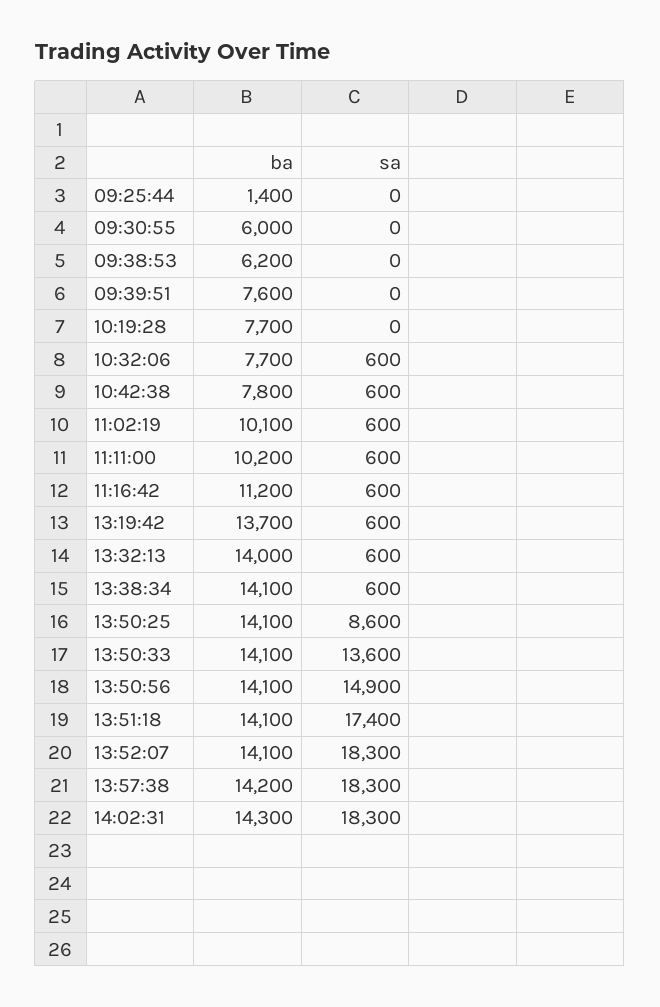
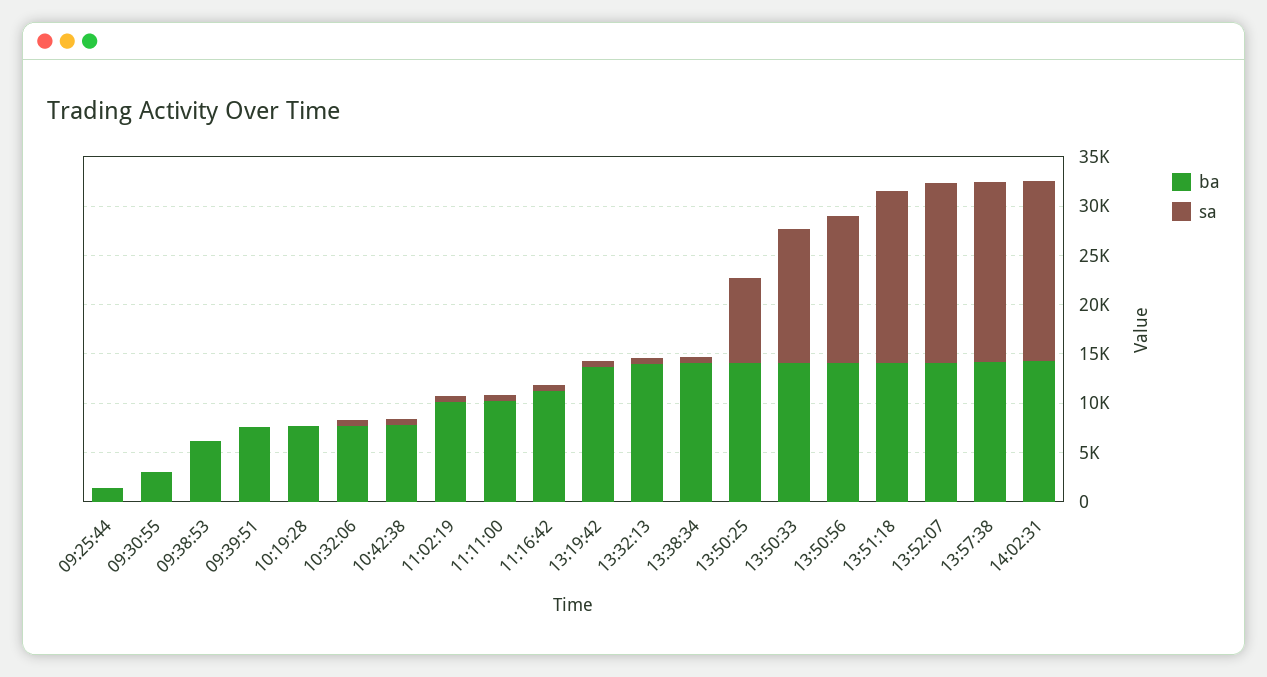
ba, 09:30:55: 6000 -> 3000

